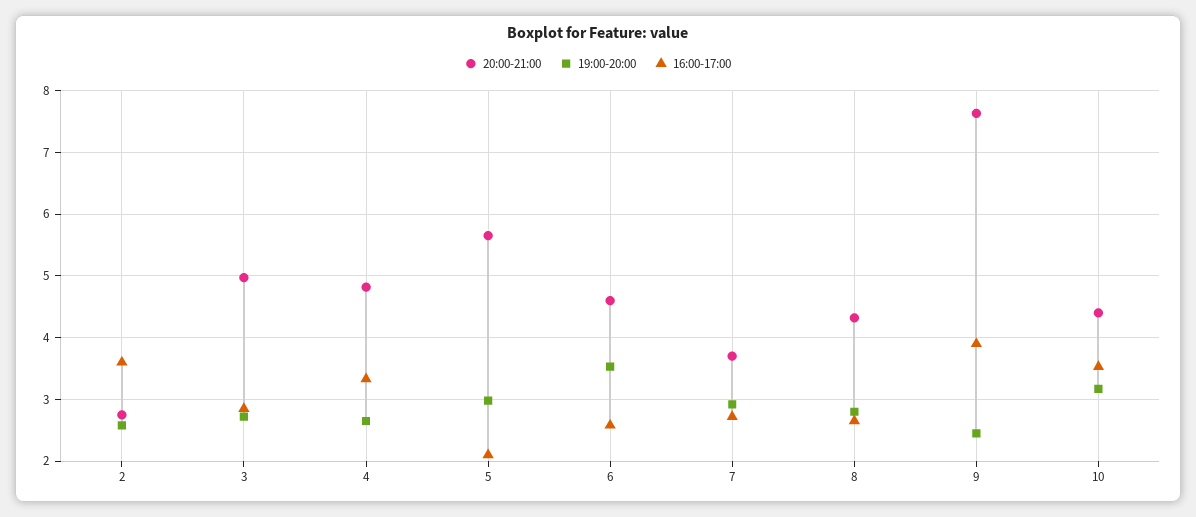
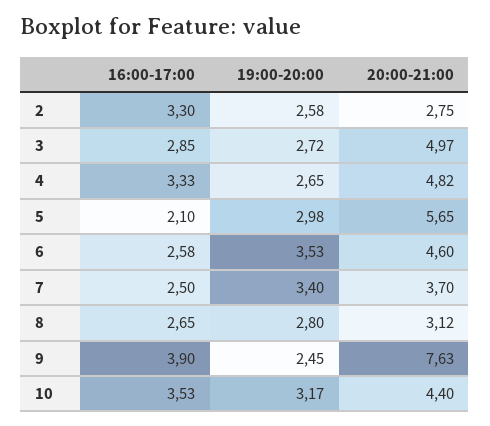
16:00-17:00, 2: 3.6 -> 3.3
19:00-20:00, 7: 2.9 -> 3.4
16:00-17:00, 7: 2.7 -> 2.5
20:00-21:00, 8: 4.3 -> 3.12

